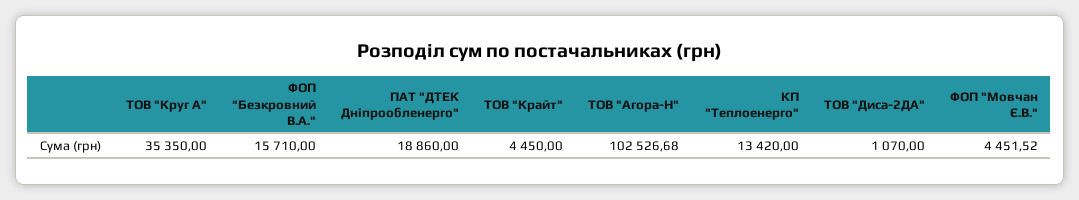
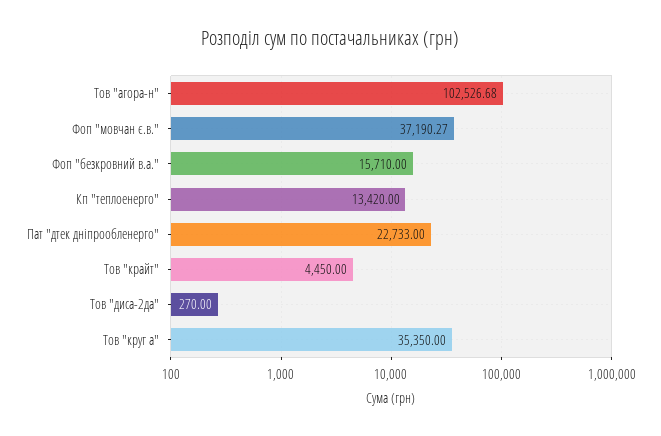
ПАТ "ДТЕК Дніпрообленерго": 18860 -> 22733
ТОВ "Диса-2ДА": 1070 -> 270
ФОП "Мовчан Є.В.": 4451.52 -> 37190.27

